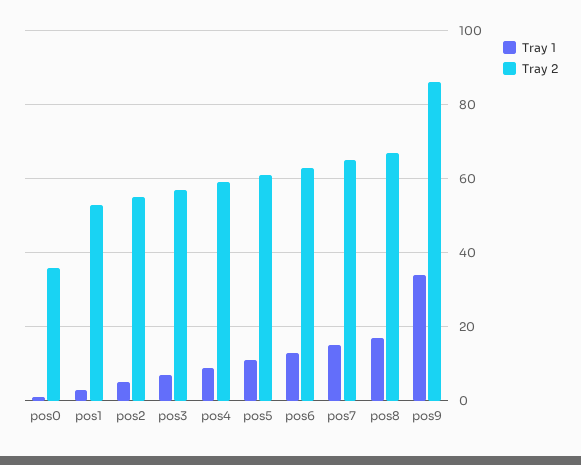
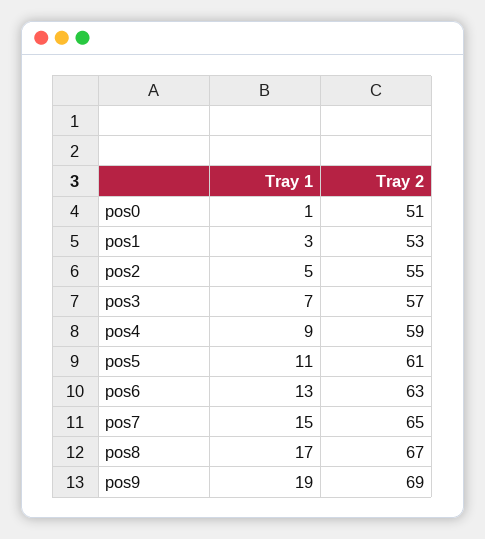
Tray 2, pos0: 35 -> 51
Tray 1, pos9: 35 -> 19
Tray 2, pos9: 85 -> 69

